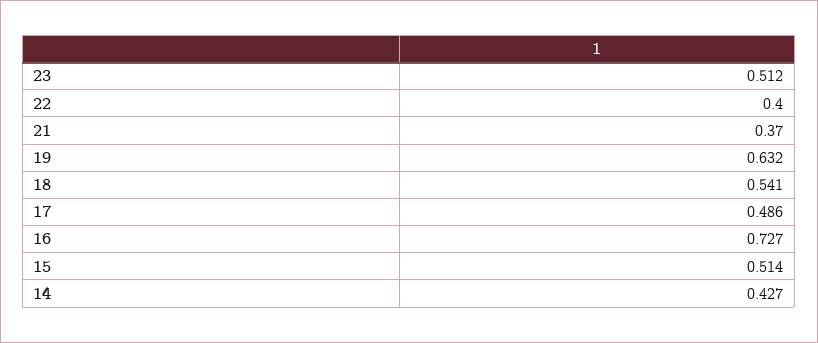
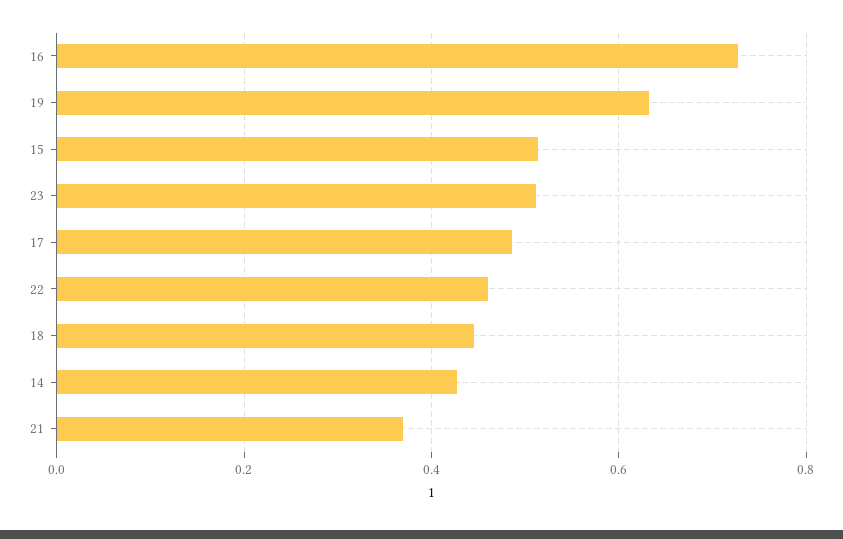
22: 0.4 -> 0.46
18: 0.541 -> 0.44

